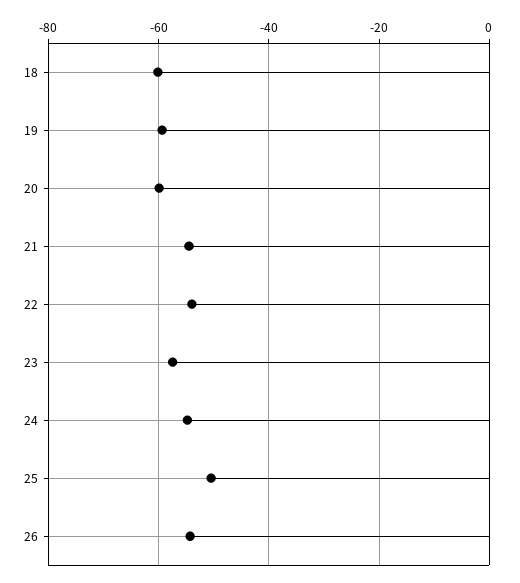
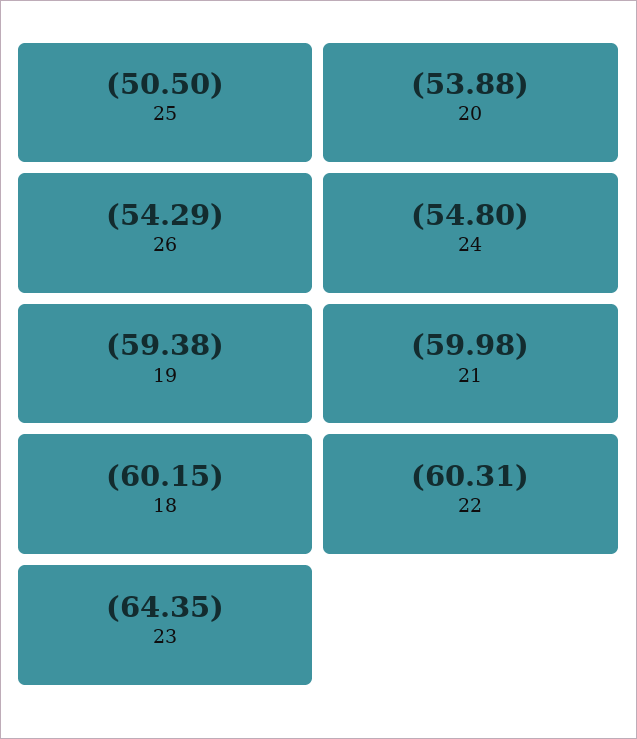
20: -60 -> -53.88
21: -54 -> -59.98
22: -54 -> -60.31
23: -58 -> -64.35

